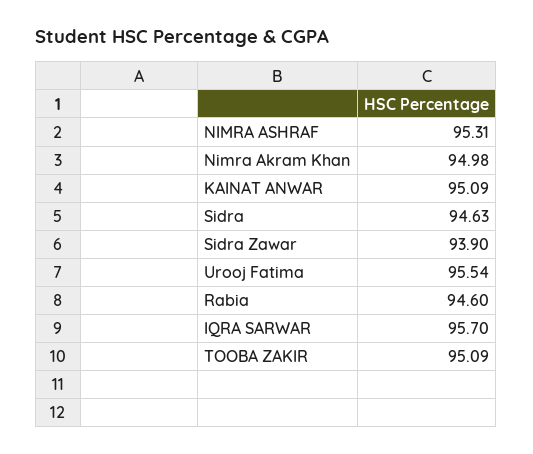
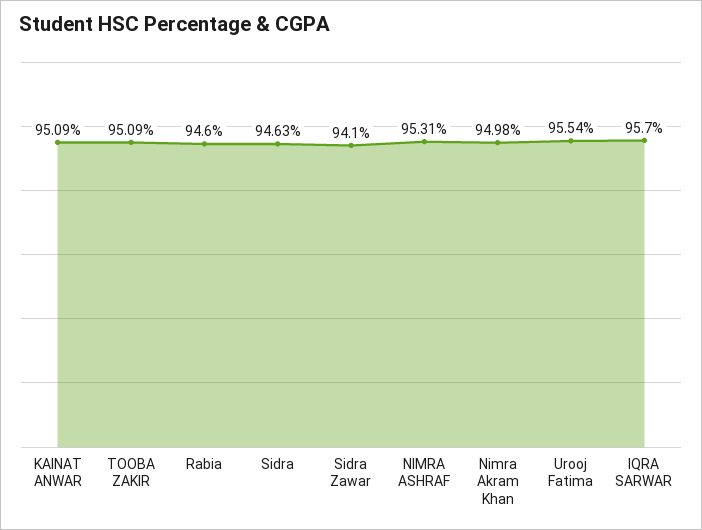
Sidra Zawar: 93.9 -> 94.1

